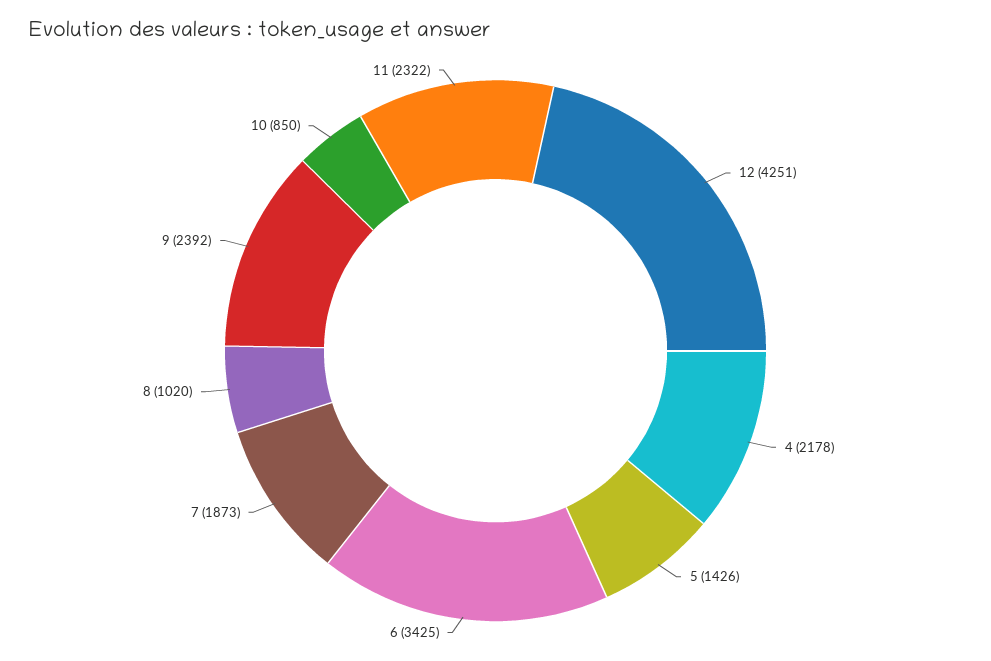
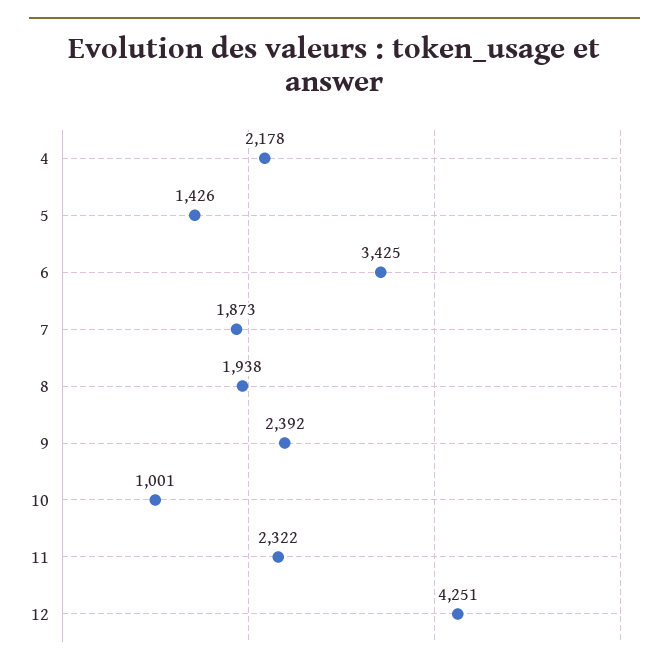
8: 1020 -> 1938
10: 850 -> 1001

